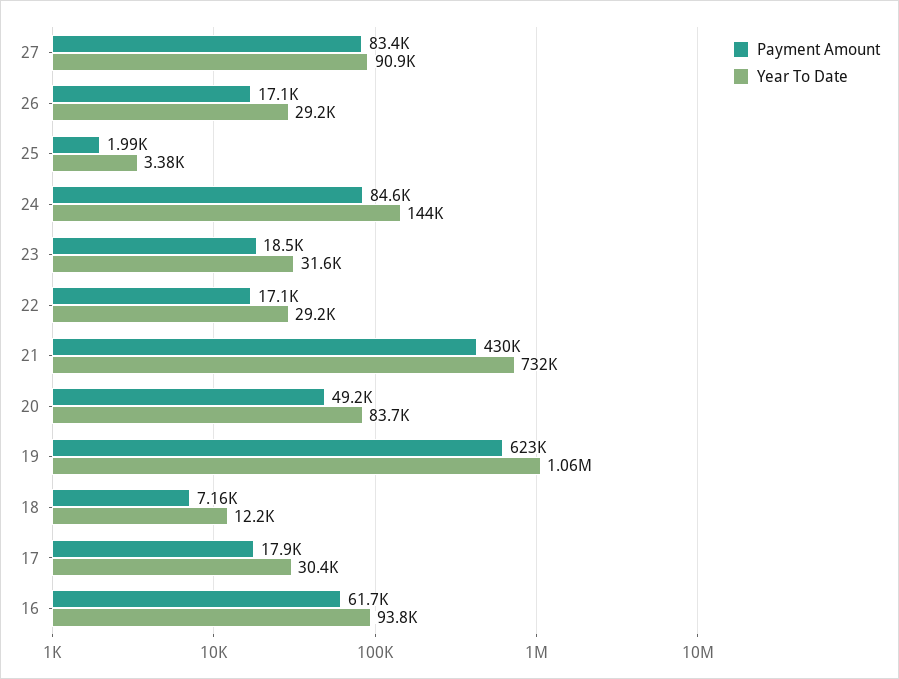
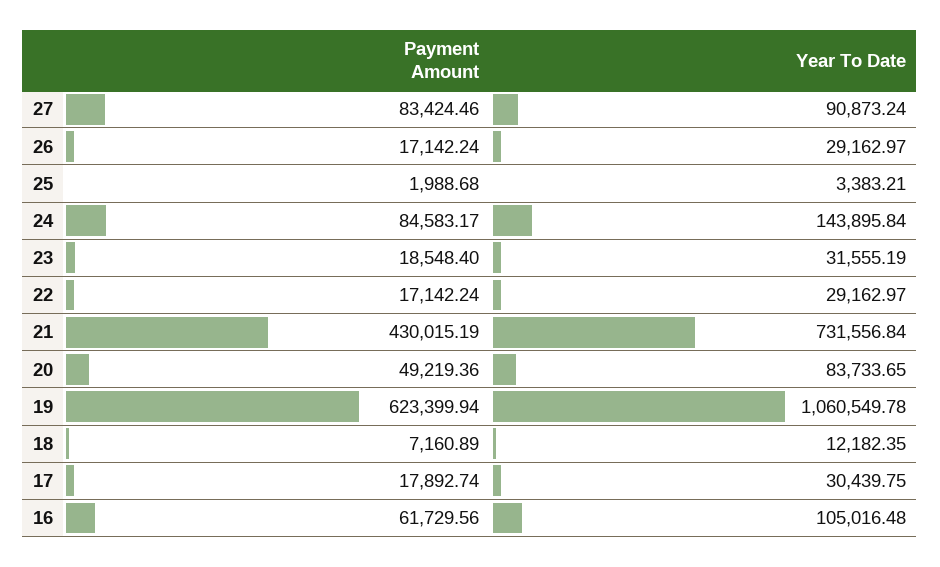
Year To Date, 16: 93800 -> 105016.48

